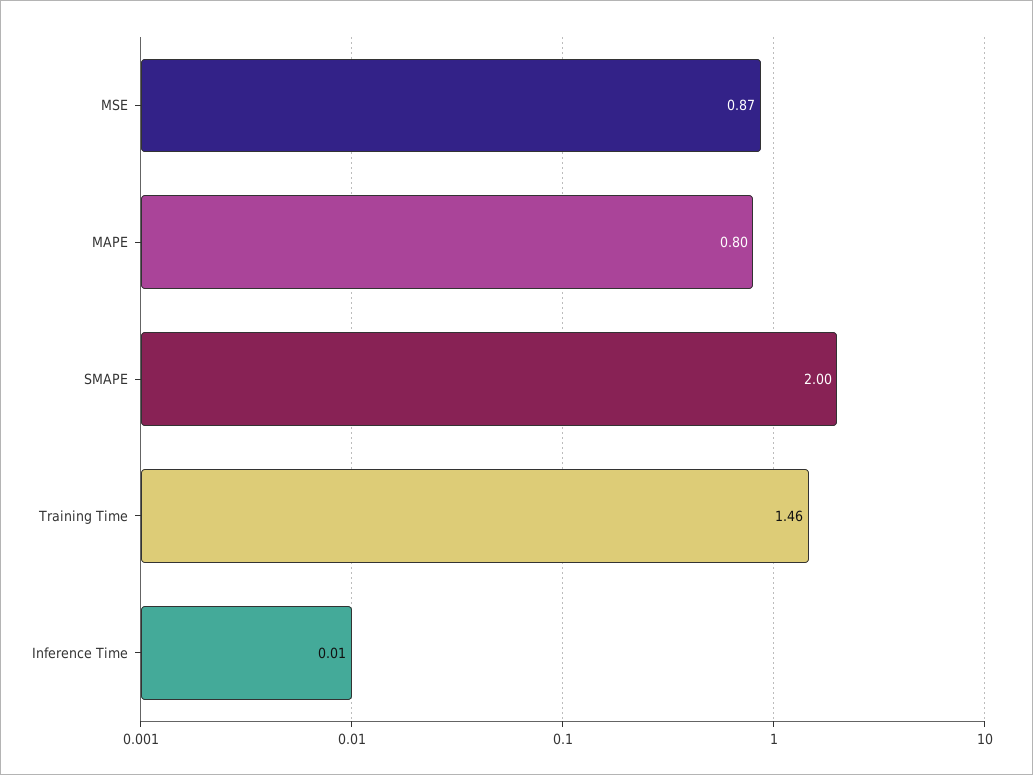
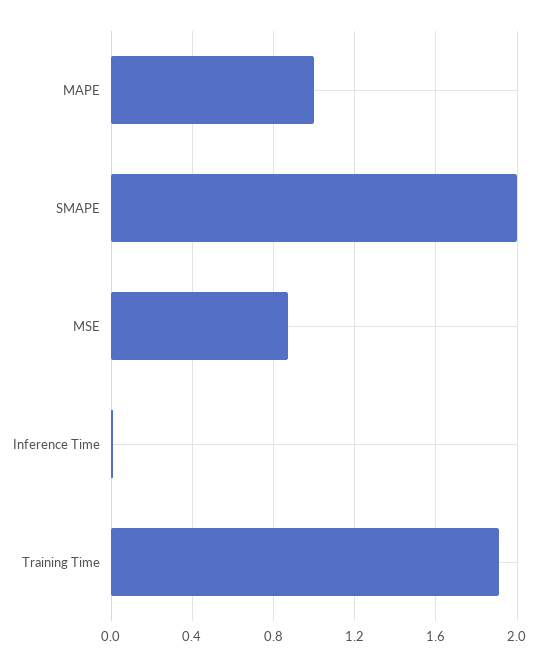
MAPE: 0.8 -> 1
Training Time: 1.46 -> 1.9

